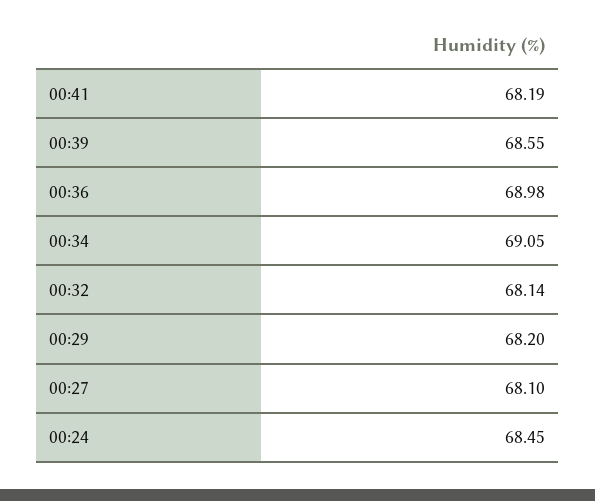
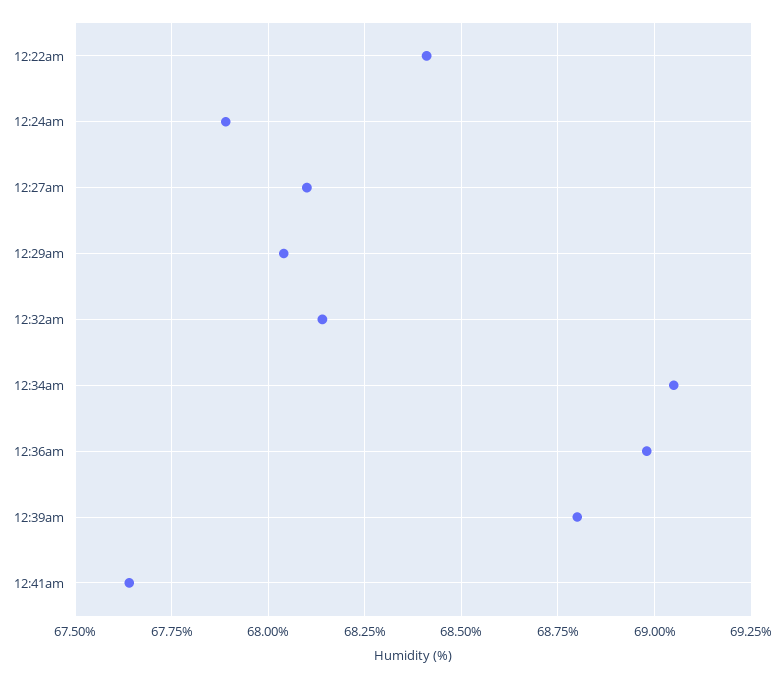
00:41: 68.19 -> 67.65
00:39: 68.55 -> 68.8
00:29: 68.2 -> 68.05
00:24: 68.45 -> 67.9
12:22am: none -> 68.4

